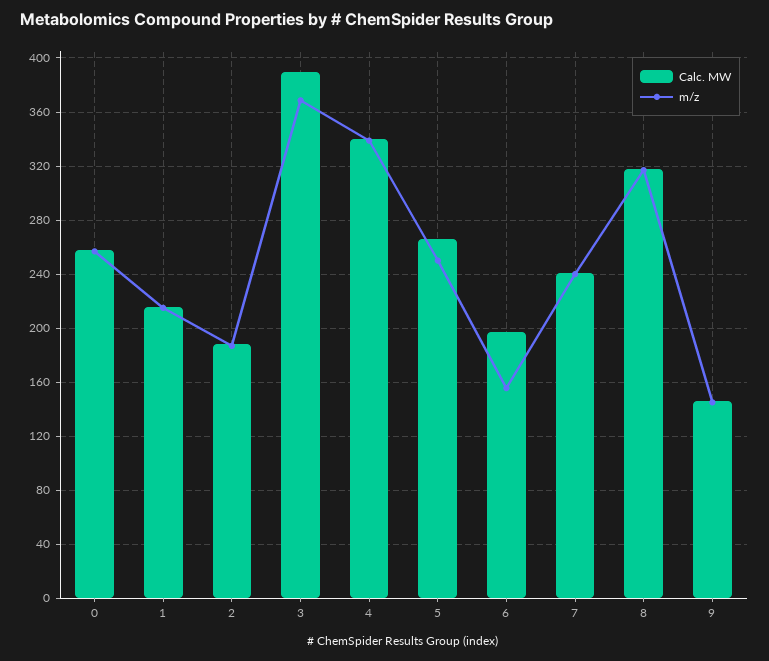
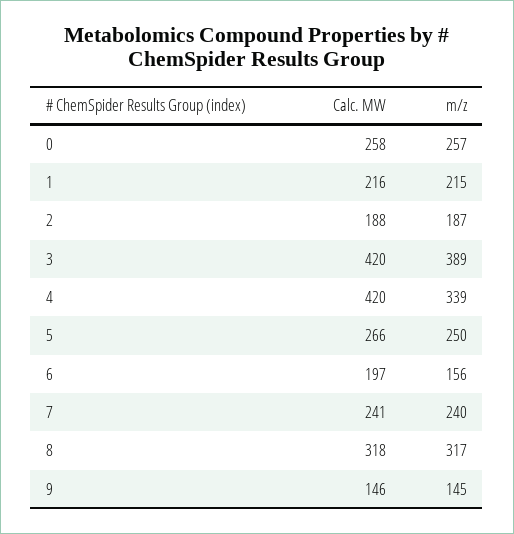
Calc. MW, 3: 390 -> 420
m/z, 3: 370 -> 389
Calc. MW, 4: 340 -> 420

